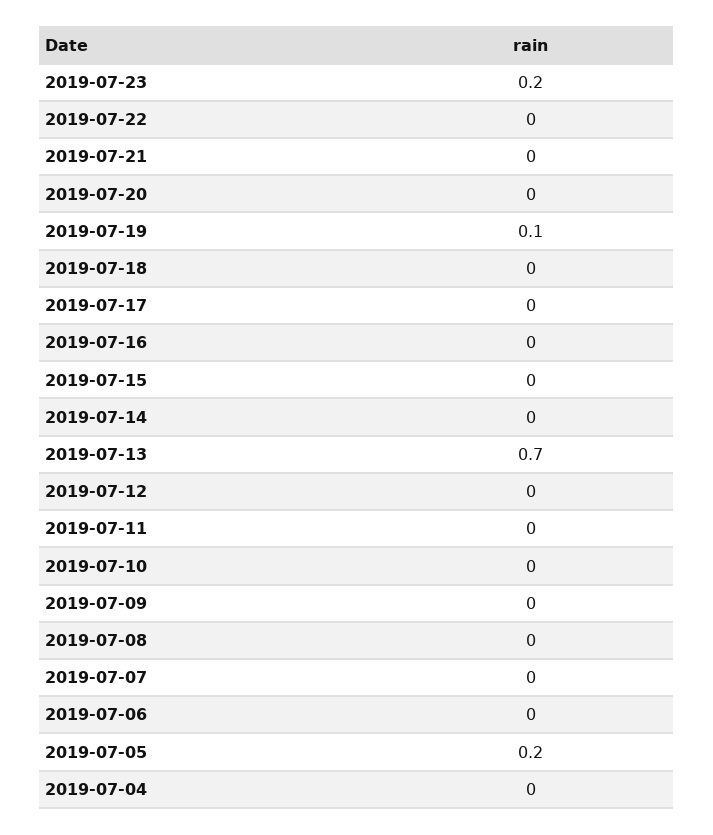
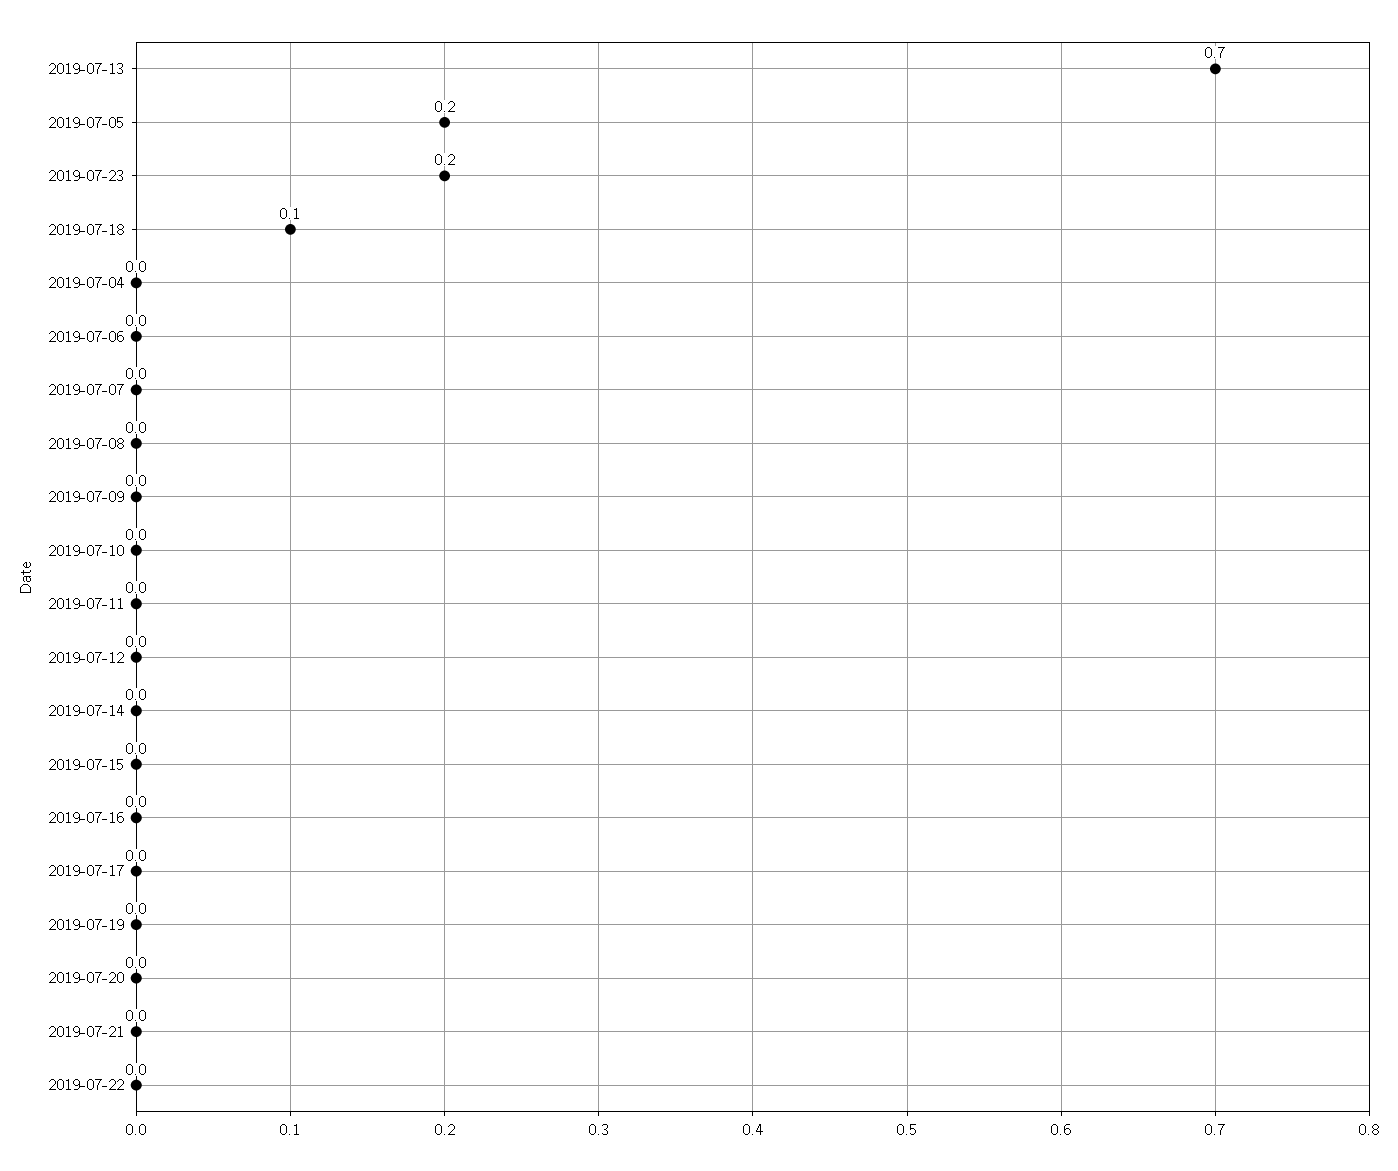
2019-07-19: 0.1 -> 0
2019-07-18: 0 -> 0.1

